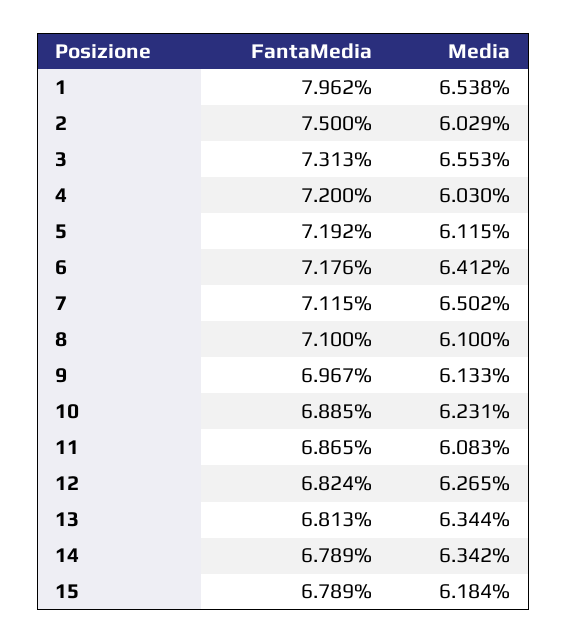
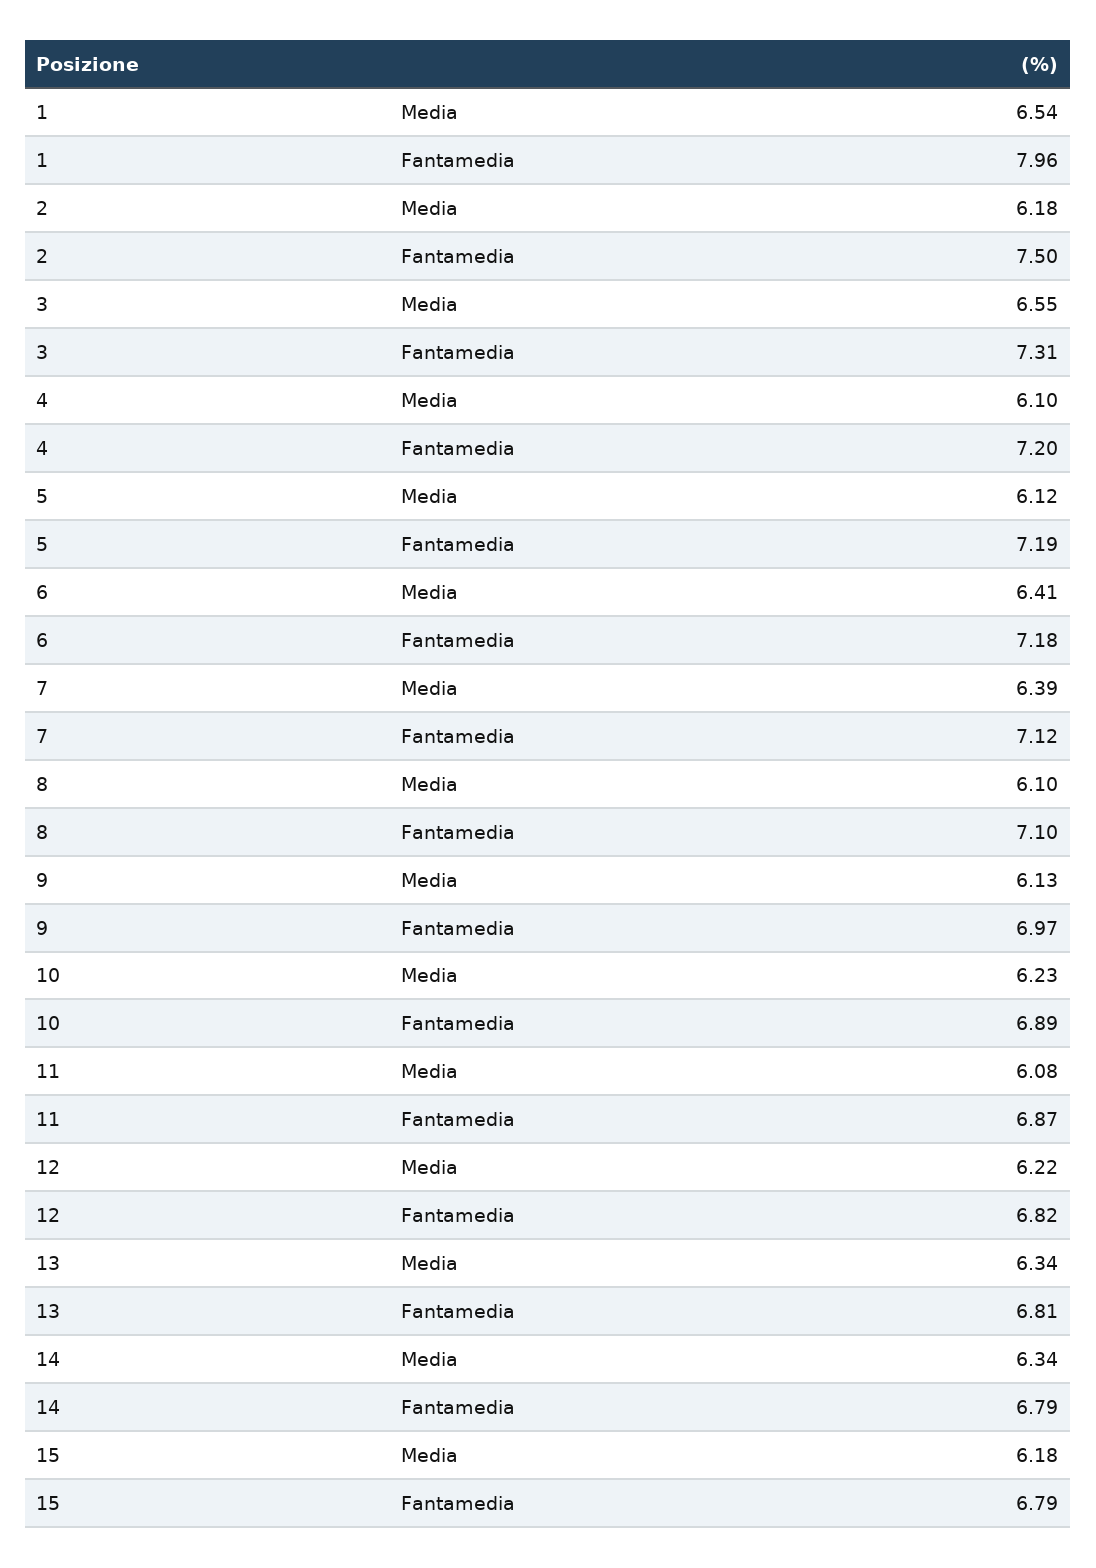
Media, 2: 6.029 -> 6.18
Media, 4: 6.03 -> 6.1
Media, 7: 6.502 -> 6.39
Media, 12: 6.265 -> 6.22

